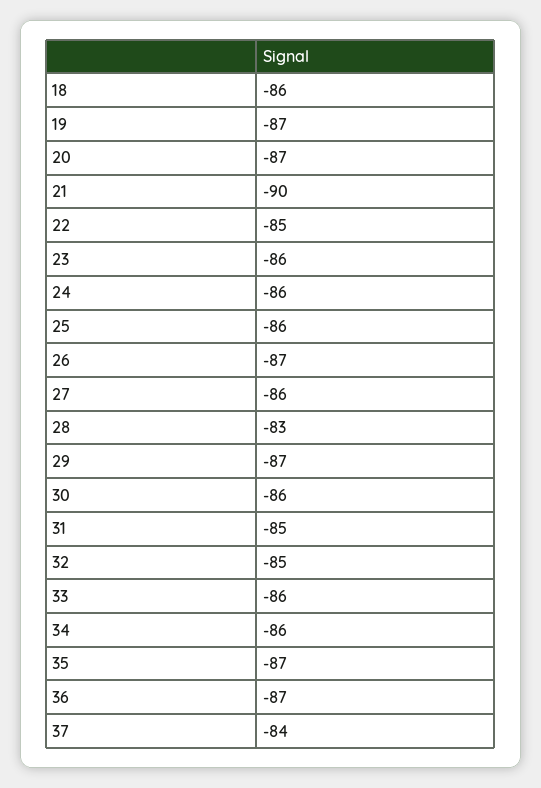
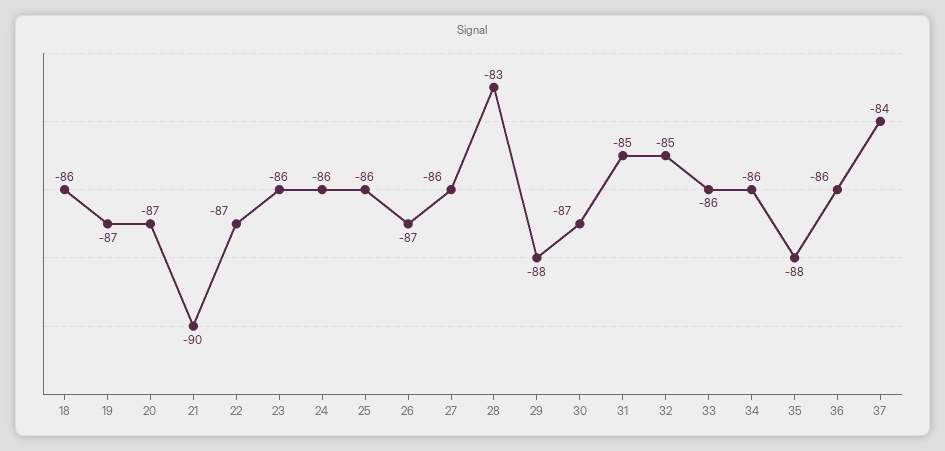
22: -85 -> -87
29: -87 -> -88
30: -86 -> -87
35: -87 -> -88
36: -87 -> -86

